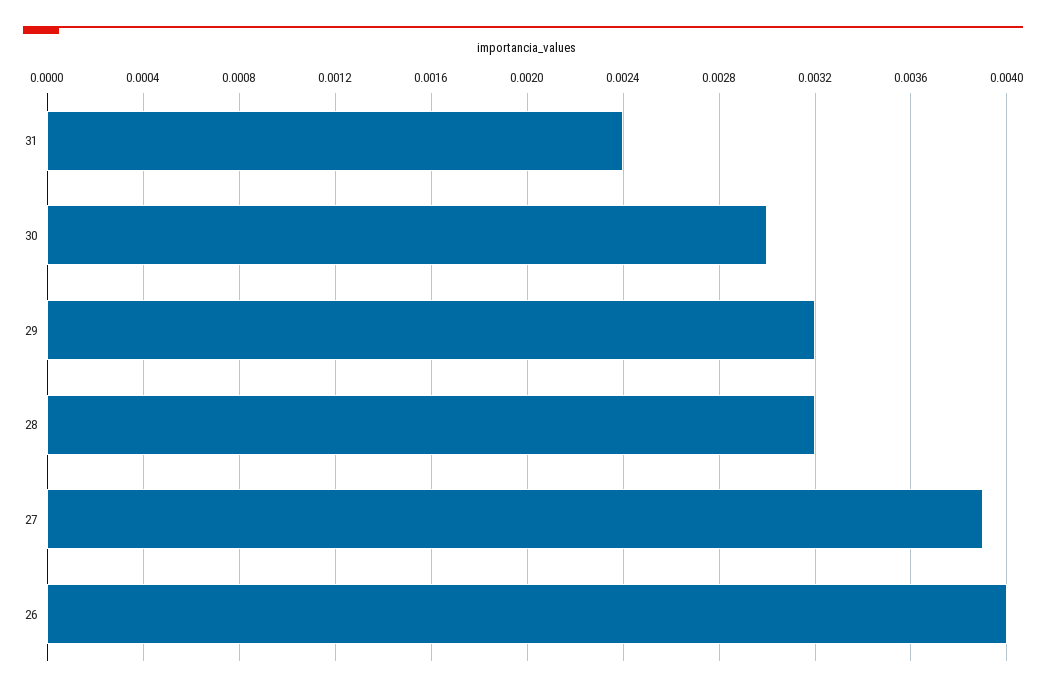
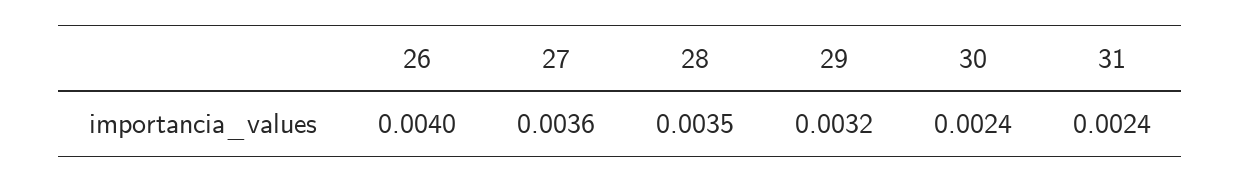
30: 0.003 -> 0.0024
28: 0.0032 -> 0.0035
27: 0.0039 -> 0.0036

